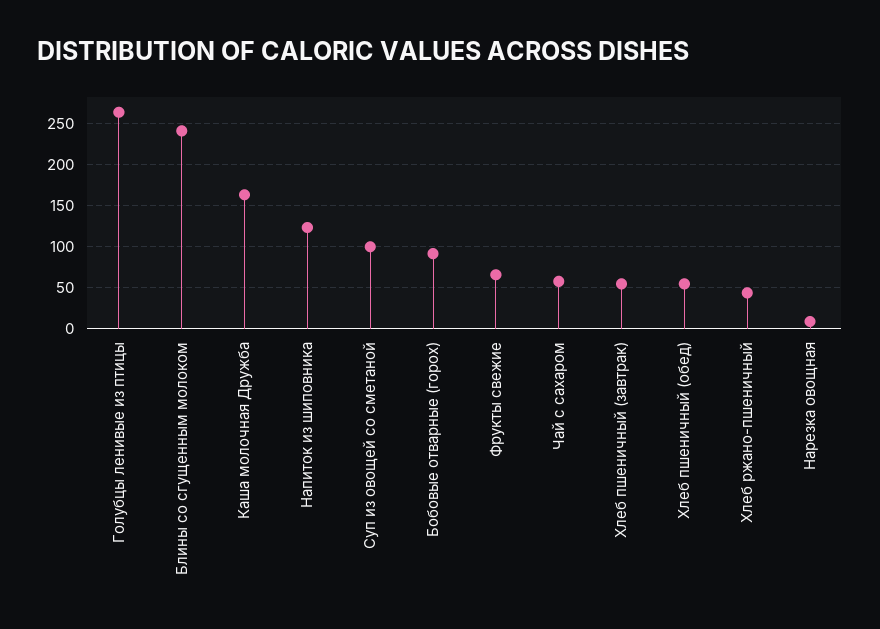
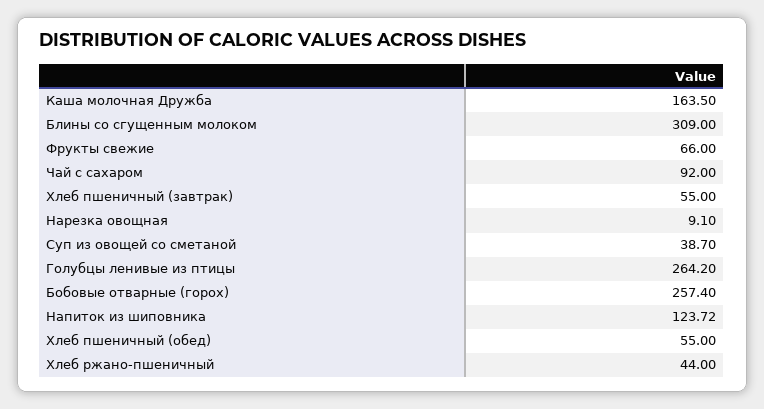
Блины со сгущенным молоком: 240 -> 309
Суп из овощей со сметаной: 100 -> 38.7
Бобовые отварные (горох): 90 -> 257.4
Чай с сахаром: 60 -> 92

